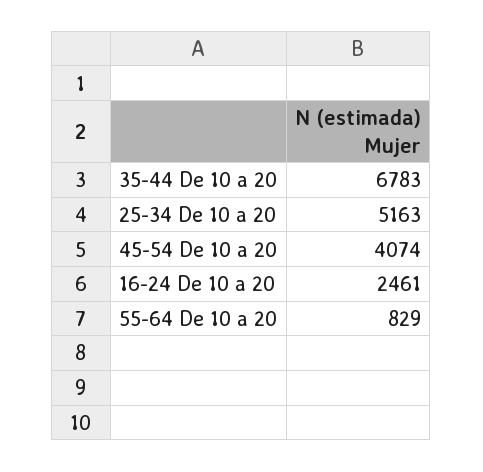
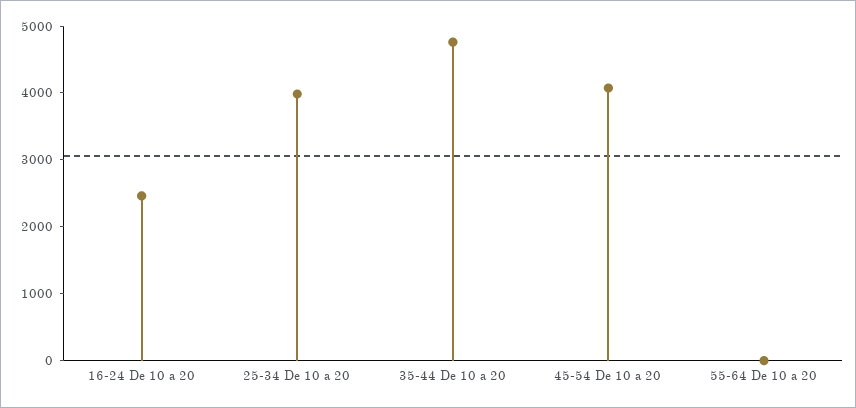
35-44 De 10 a 20: 6783 -> 4800
25-34 De 10 a 20: 5163 -> 4000
55-64 De 10 a 20: 829 -> 0

